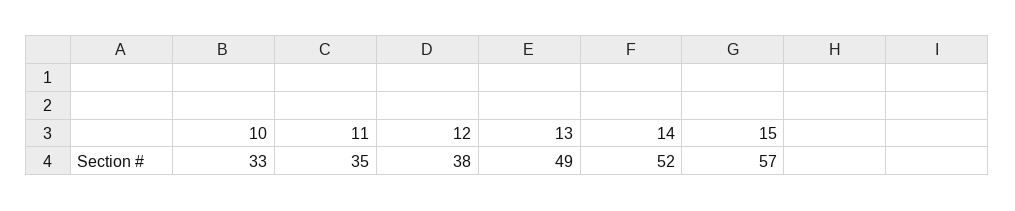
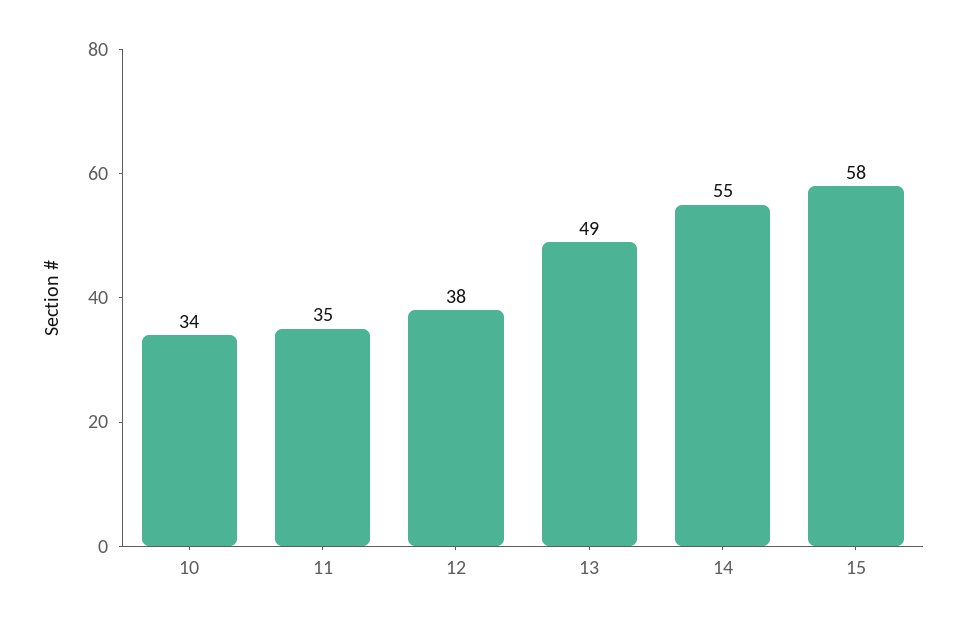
10: 33 -> 34
14: 52 -> 55
15: 57 -> 58

